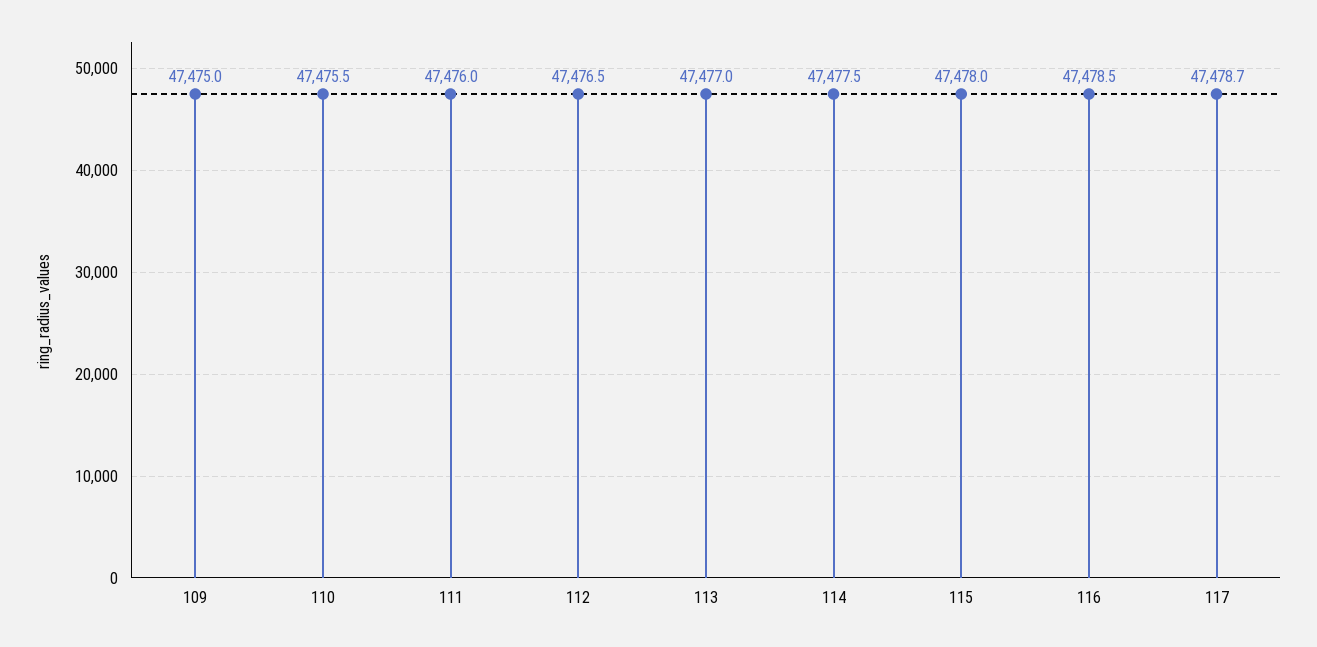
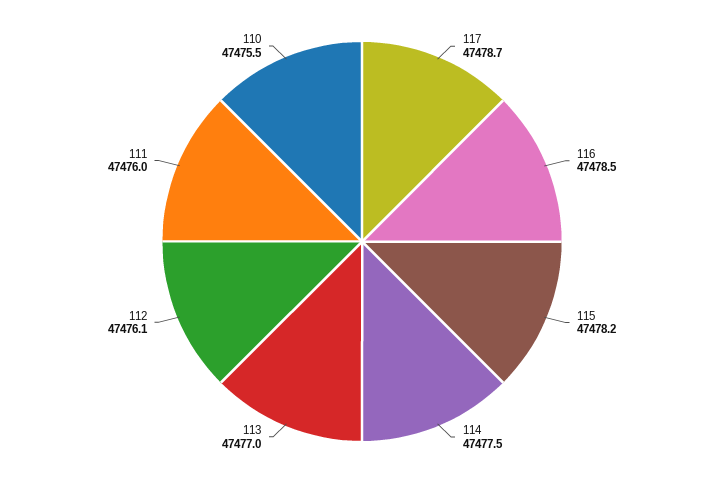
109: 47475 -> none
112: 47476.5 -> 47476.1
115: 47478 -> 47478.2

